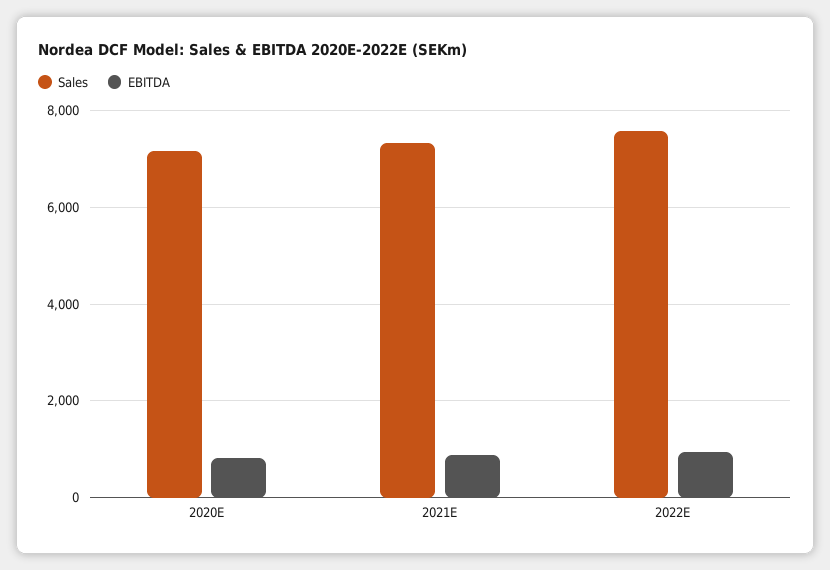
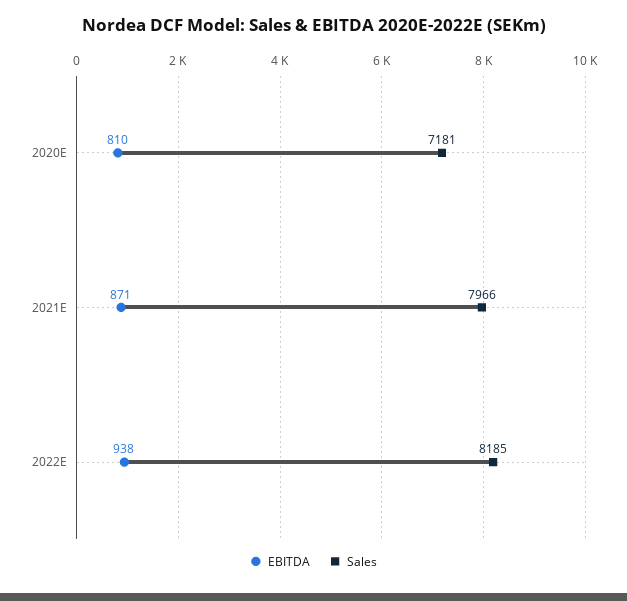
Sales, 2021E: 7400 -> 7966
Sales, 2022E: 7600 -> 8185

